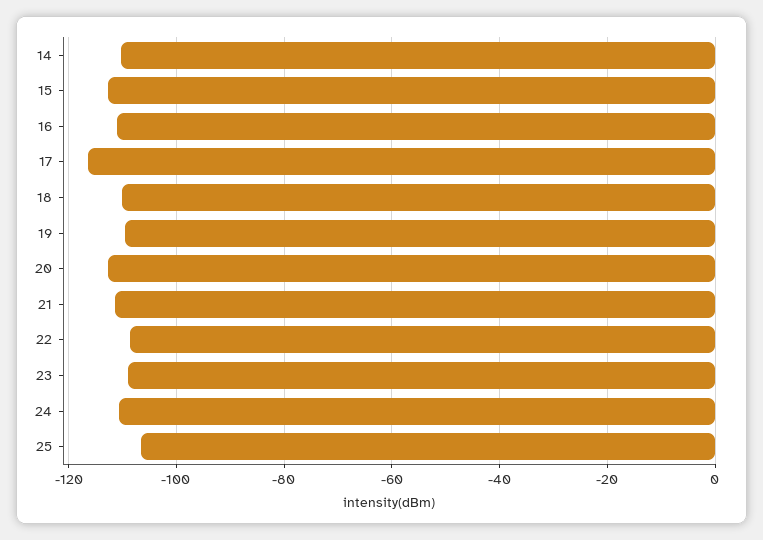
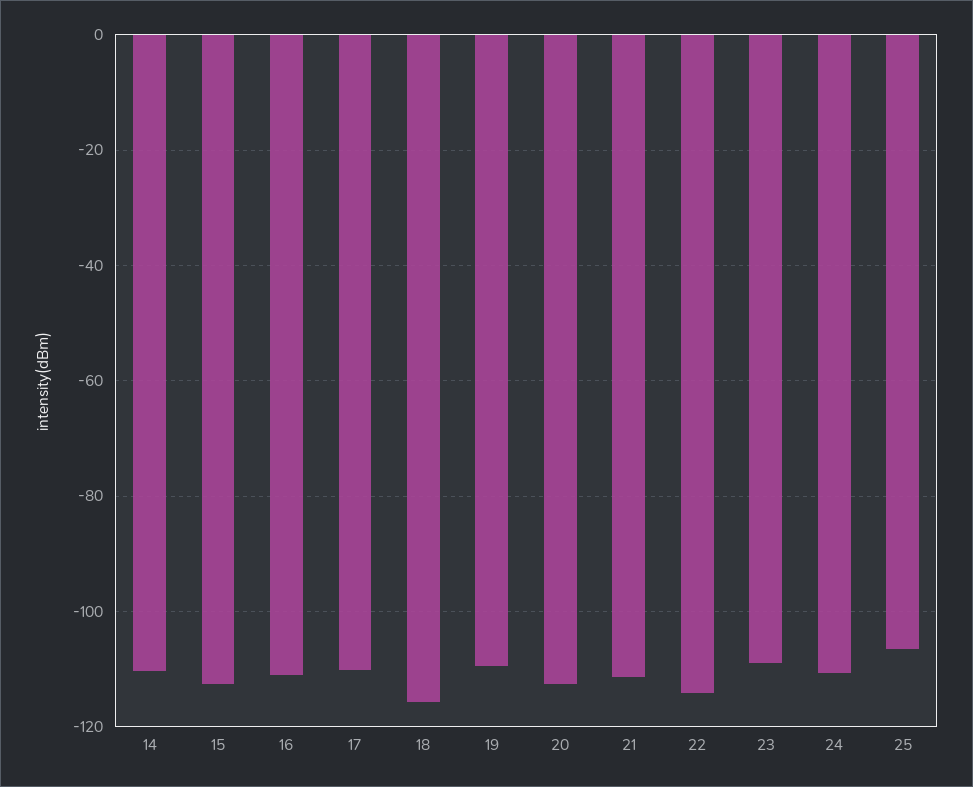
17: -116 -> -110
18: -110 -> -116
22: -108 -> -114

